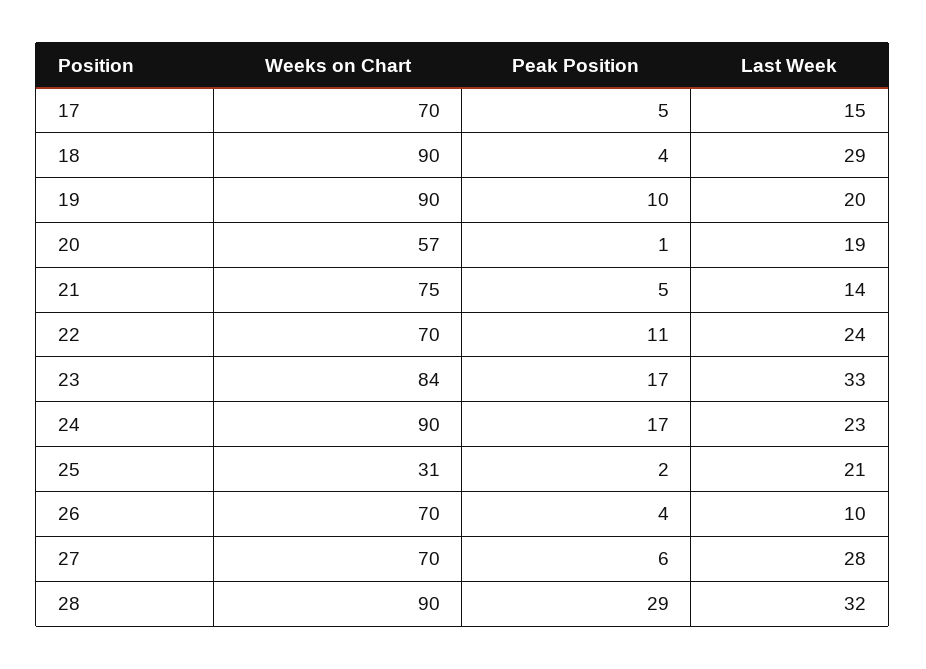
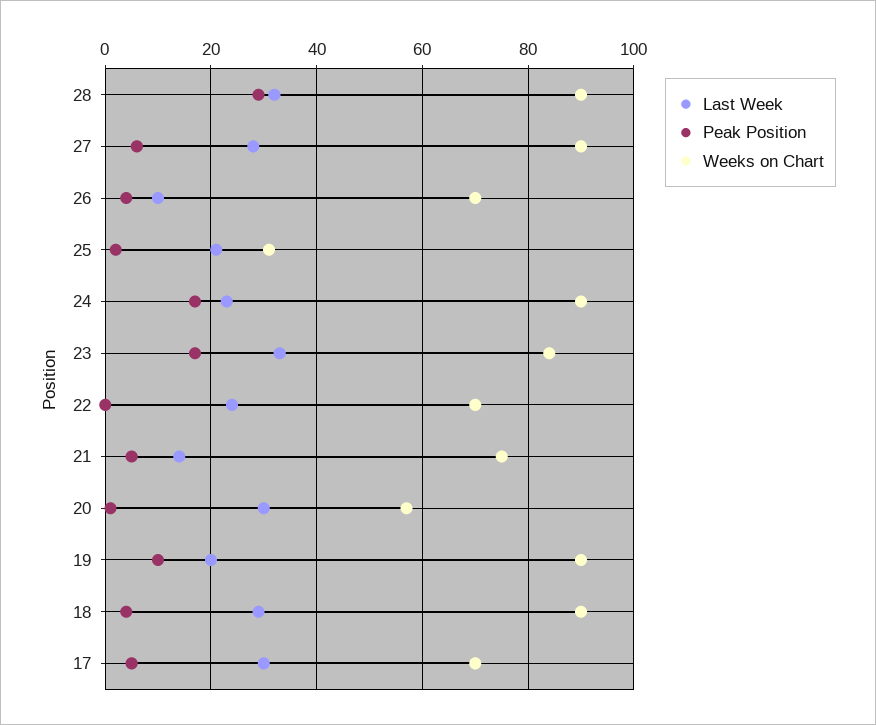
Last Week, 17: 15 -> 30
Last Week, 20: 19 -> 30
Peak Position, 22: 11 -> 0
Weeks on Chart, 27: 70 -> 90

